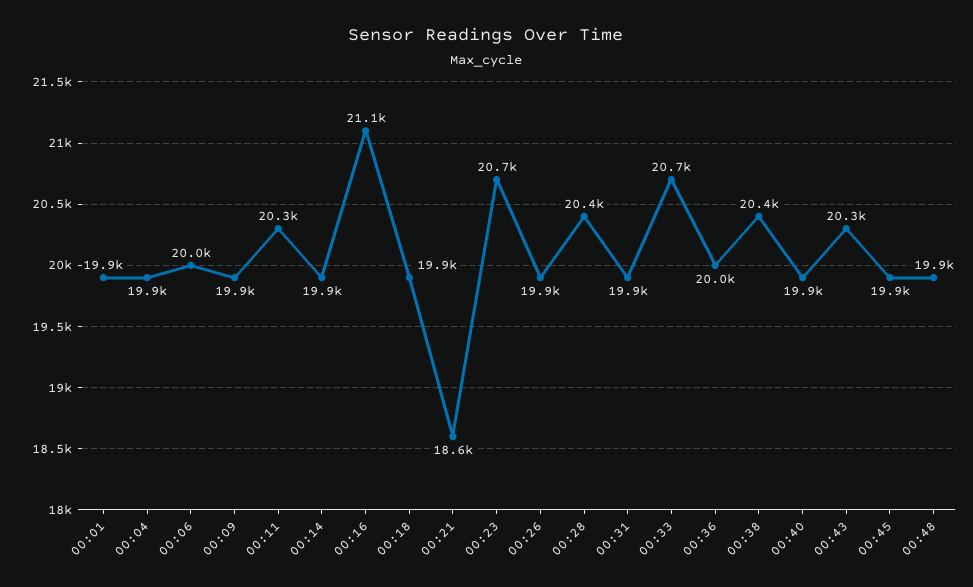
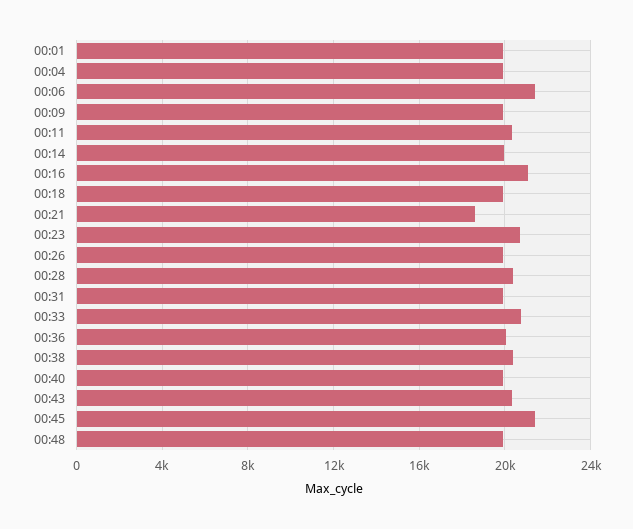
00:06: 20000 -> 21500
00:45: 19900 -> 21500

